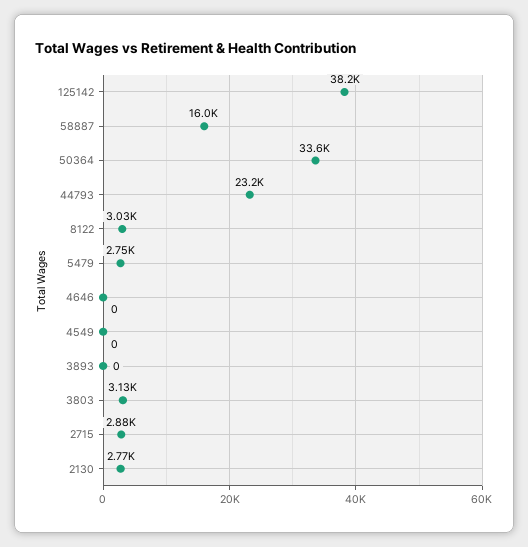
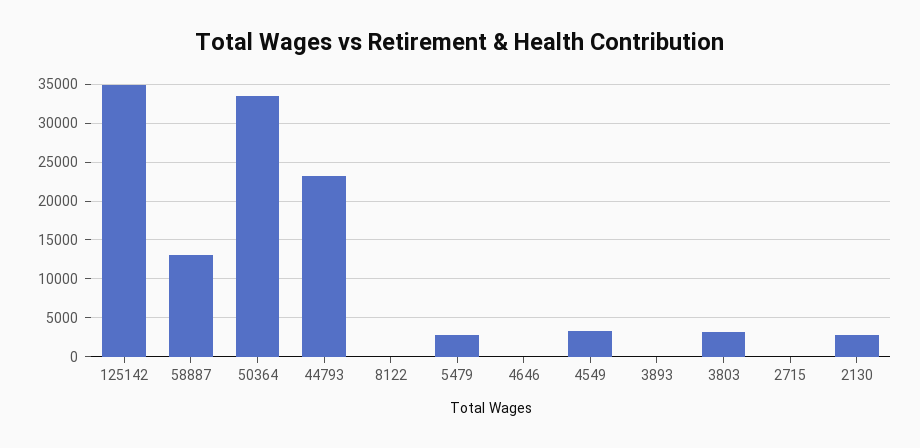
125142: 38200 -> 35000
58887: 16000 -> 13000
8122: 3030 -> 0
4549: 0 -> 3000
2715: 2880 -> 0

